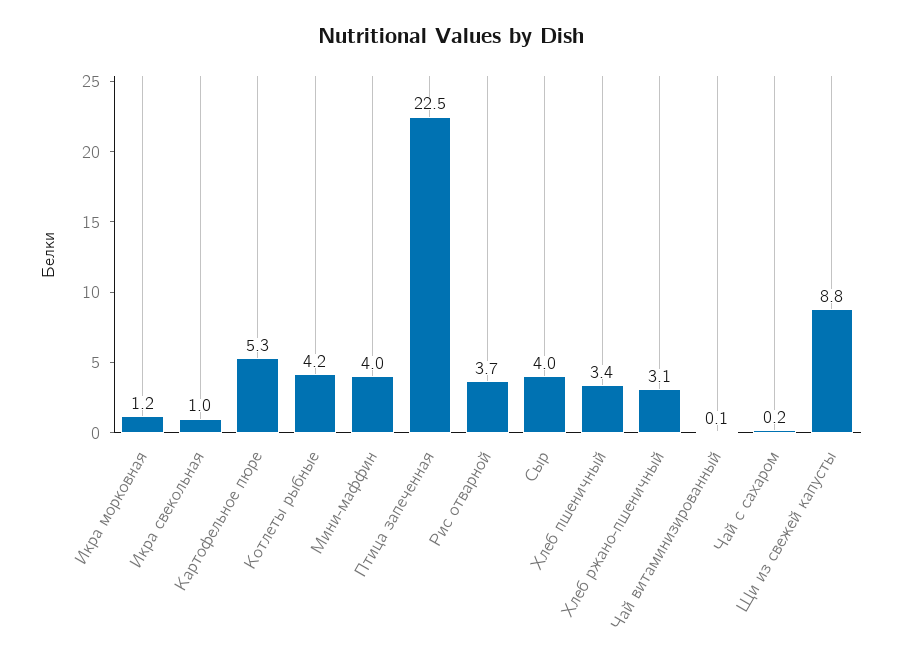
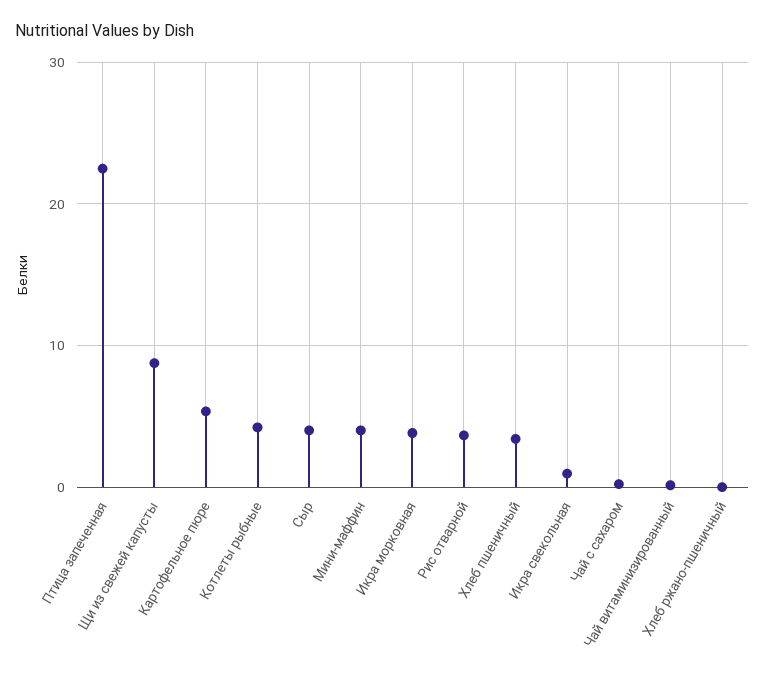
Икра морковная: 1.2 -> 4
Хлеб ржано-пшеничный: 3.1 -> 0

